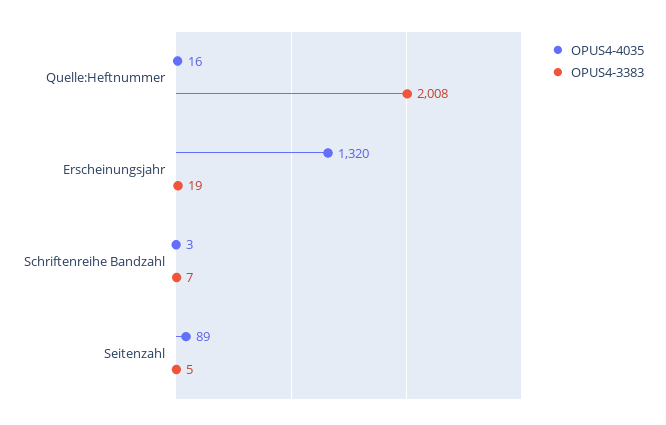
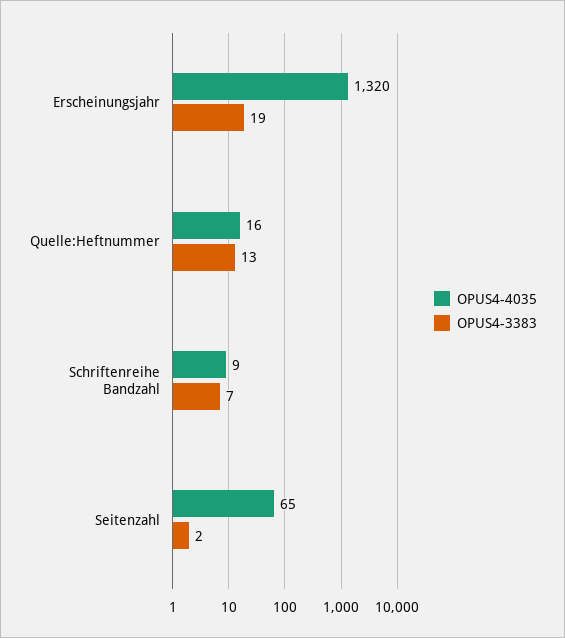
OPUS4-3383, Quelle:Heftnummer: 2008 -> 13
OPUS4-4035, Schriftenreihe Bandzahl: 3 -> 9
OPUS4-4035, Seitenzahl: 89 -> 65
OPUS4-3383, Seitenzahl: 5 -> 2

